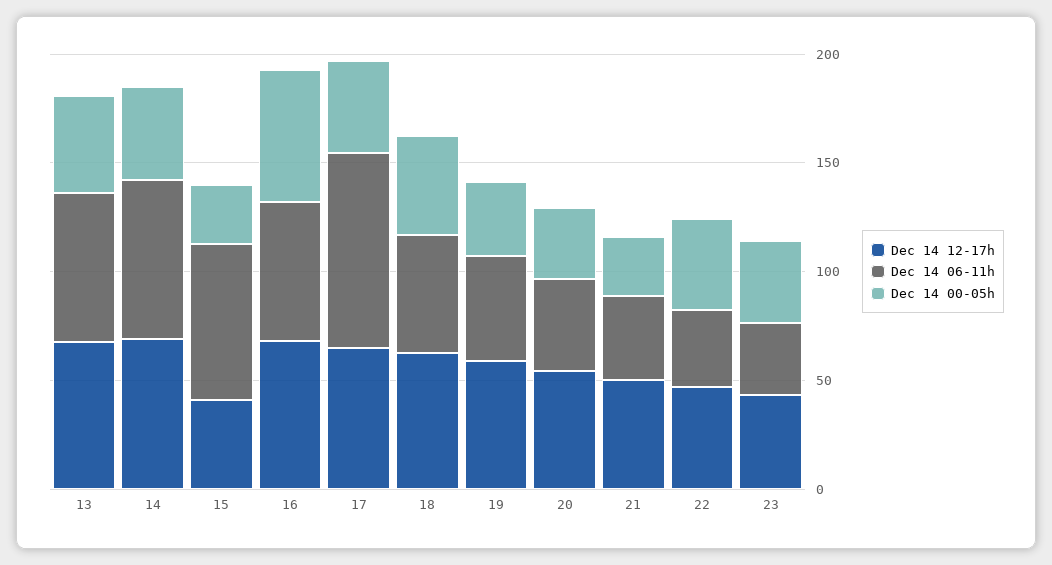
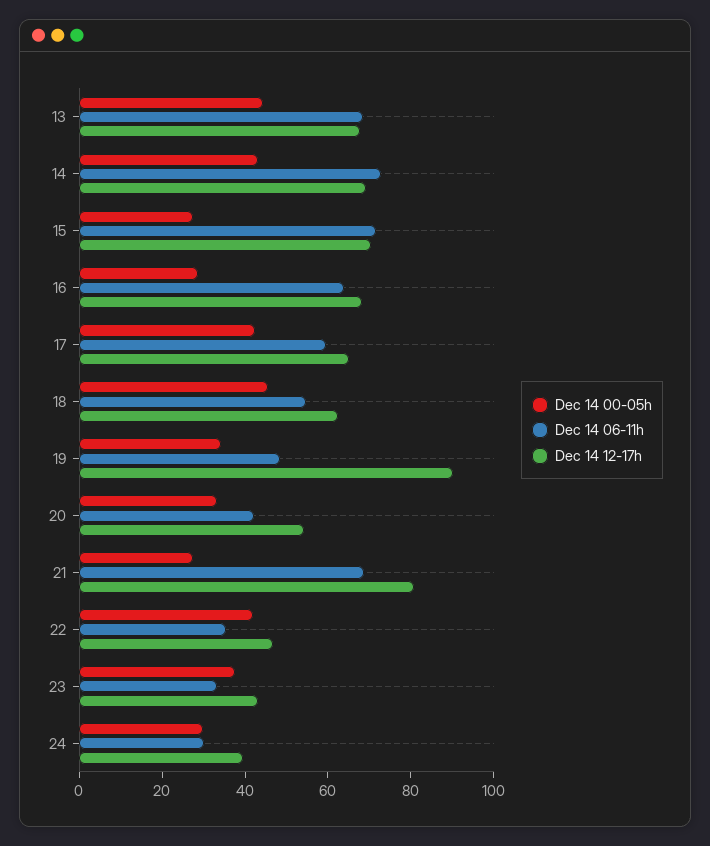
Dec 14 12-17h, 15: 40 -> 70
Dec 14 00-05h, 16: 60 -> 30
Dec 14 06-11h, 17: 90 -> 60
Dec 14 12-17h, 19: 60 -> 90
Dec 14 12-17h, 21: 50 -> 80
Dec 14 06-11h, 21: 40 -> 70
Dec 14 00-05h, 24: none -> 30
Dec 14 06-11h, 24: none -> 30
Dec 14 12-17h, 24: none -> 40

